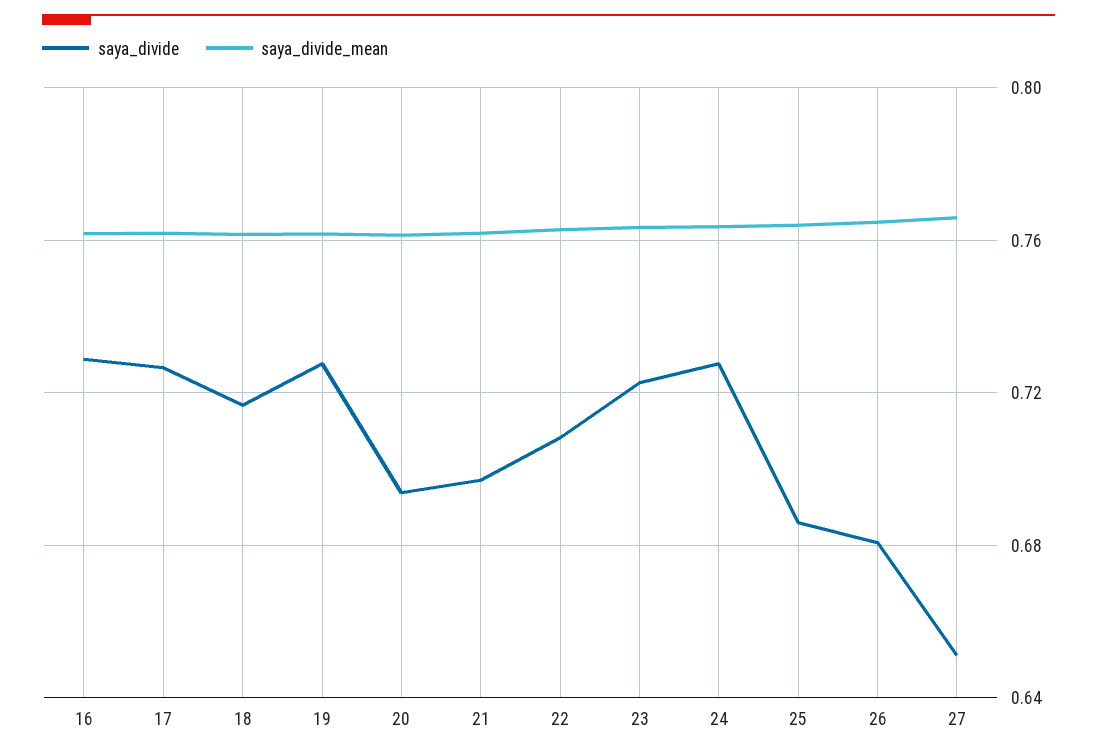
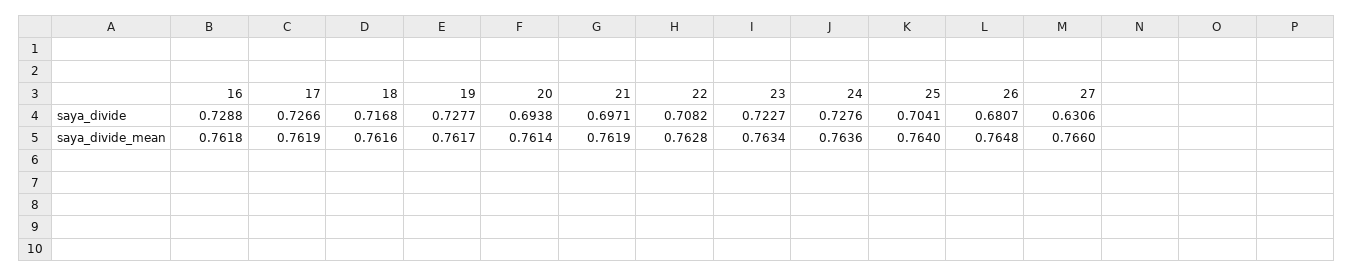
saya_divide, 25: 0.685 -> 0.7041
saya_divide, 27: 0.65 -> 0.6306

